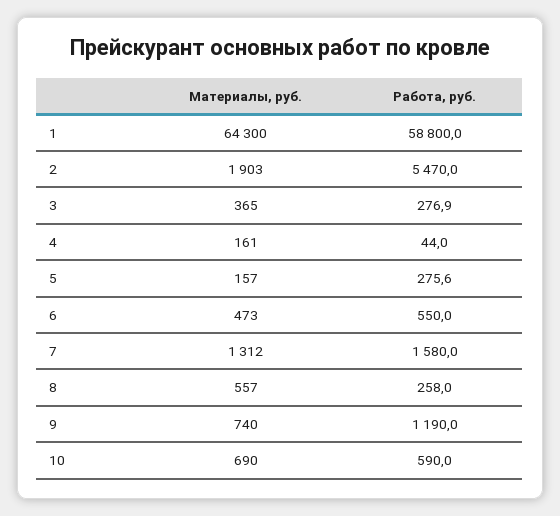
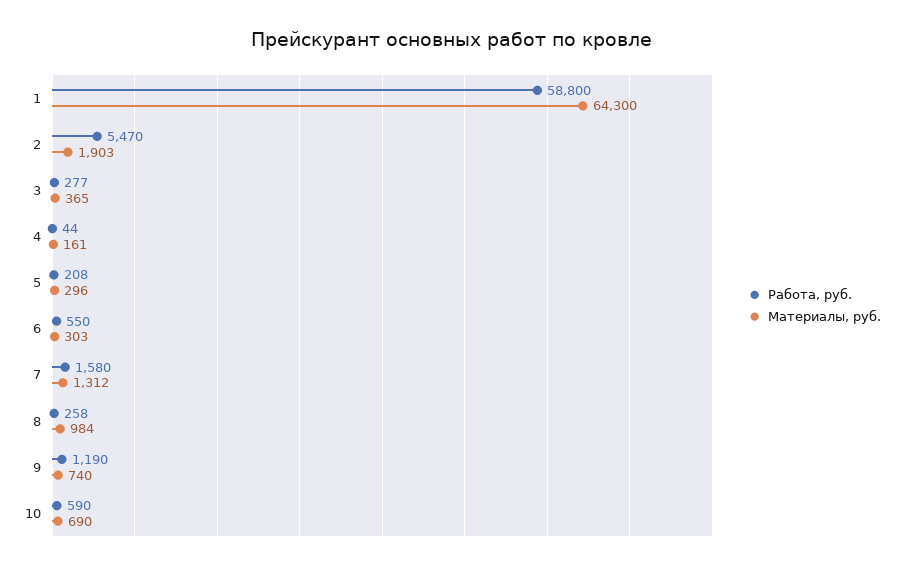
Материалы, руб., 5: 157 -> 296
Работа, руб., 5: 275.6 -> 208
Материалы, руб., 6: 473 -> 303
Материалы, руб., 8: 557 -> 984

